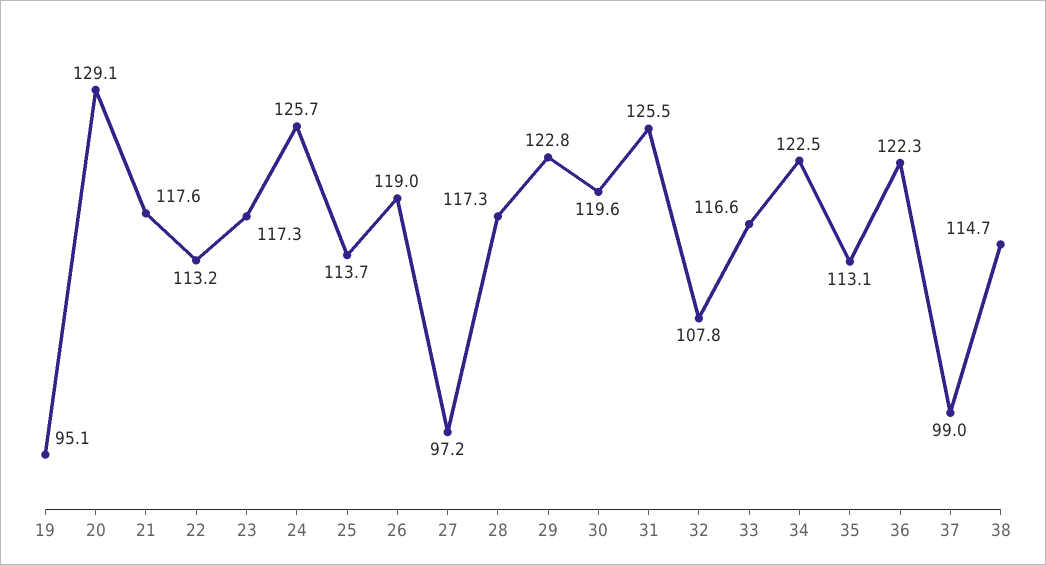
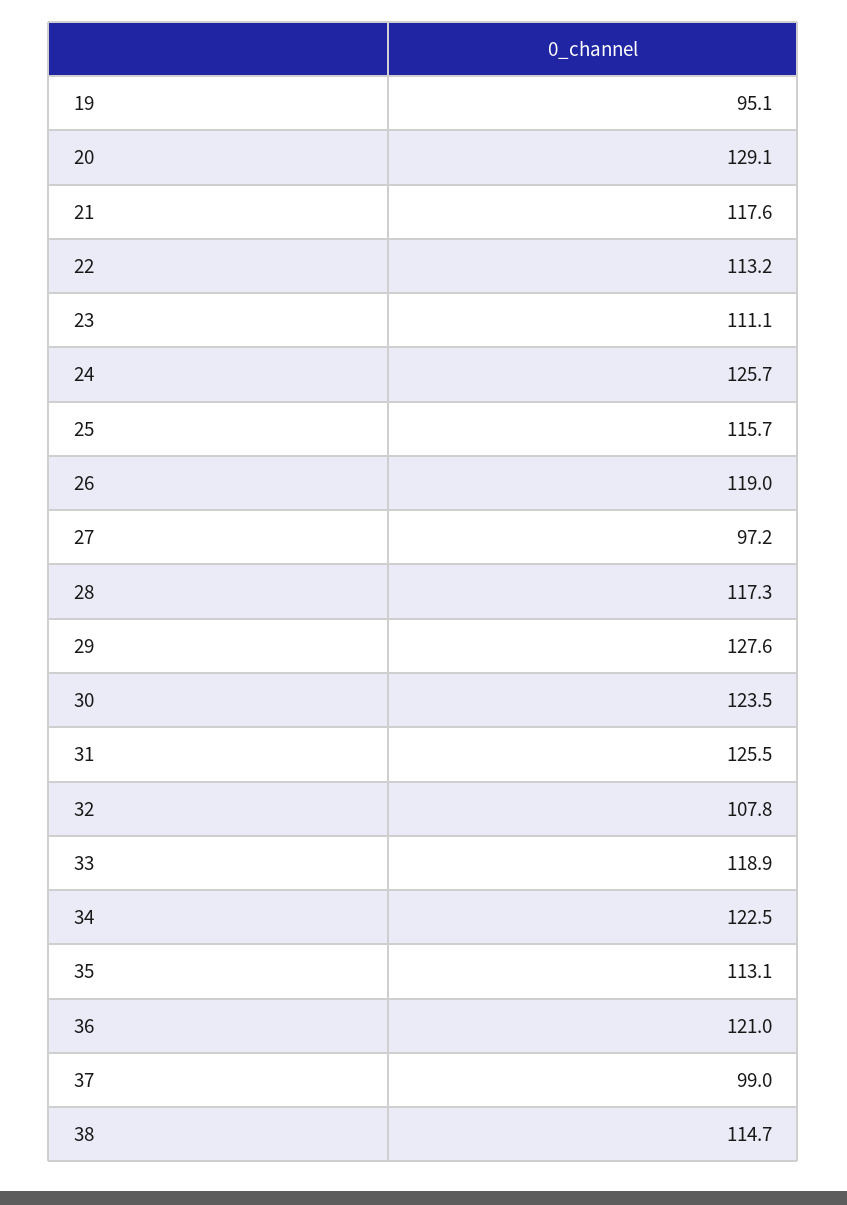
23: 117.3 -> 111.1
25: 113.7 -> 115.7
29: 122.8 -> 127.6
30: 119.6 -> 123.5
33: 116.6 -> 118.9
36: 122.3 -> 121

